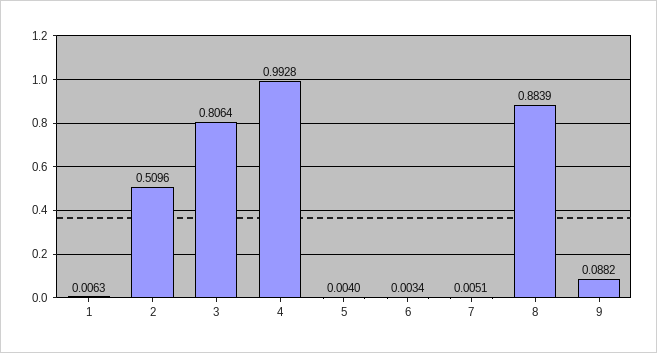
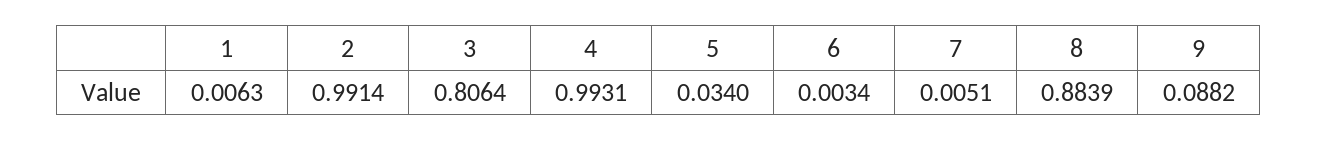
2: 0.5096 -> 0.9914
4: 0.9928 -> 0.9931
5: 0.004 -> 0.034

